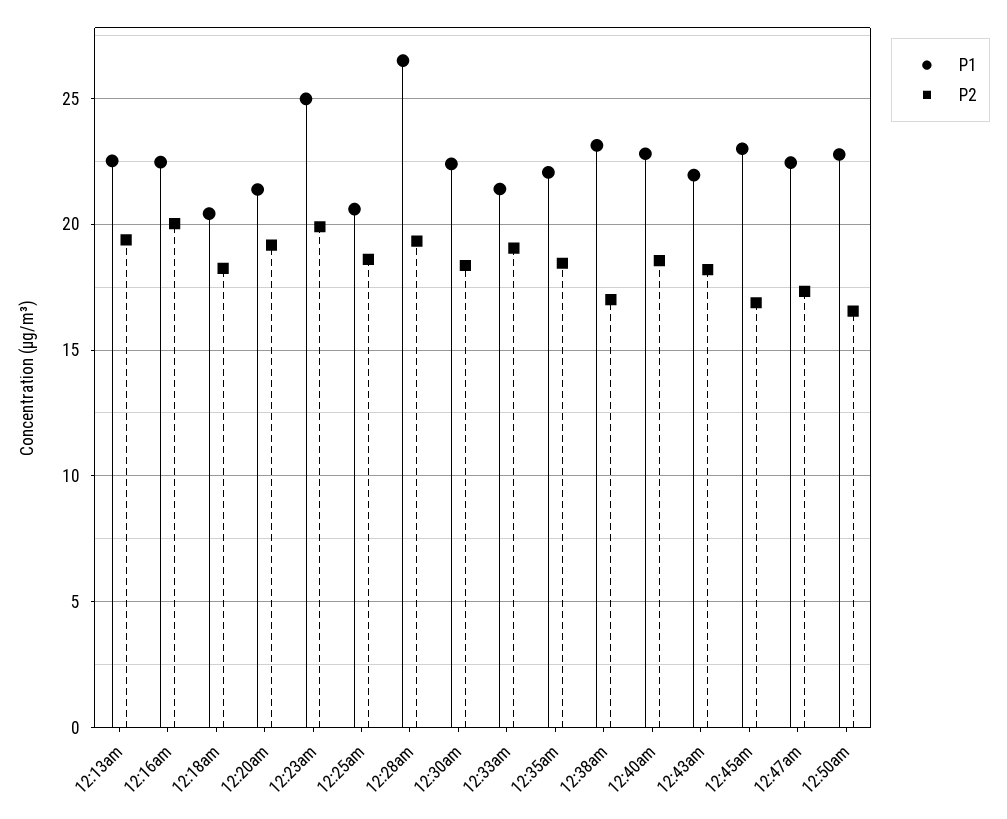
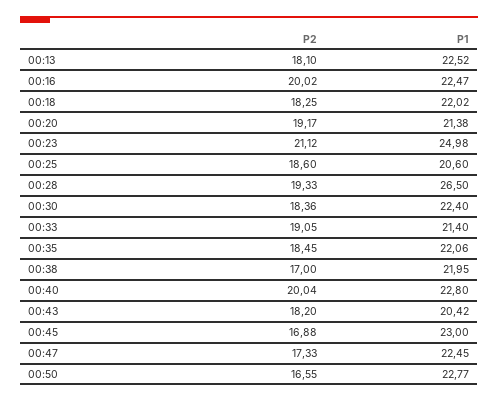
P2, 12:13am: 19.5 -> 18.1
P1, 12:18am: 20.5 -> 22.02
P2, 12:23am: 20 -> 21.12
P1, 12:38am: 23 -> 21.95
P2, 12:40am: 18.5 -> 20.04
P1, 12:43am: 22 -> 20.42

